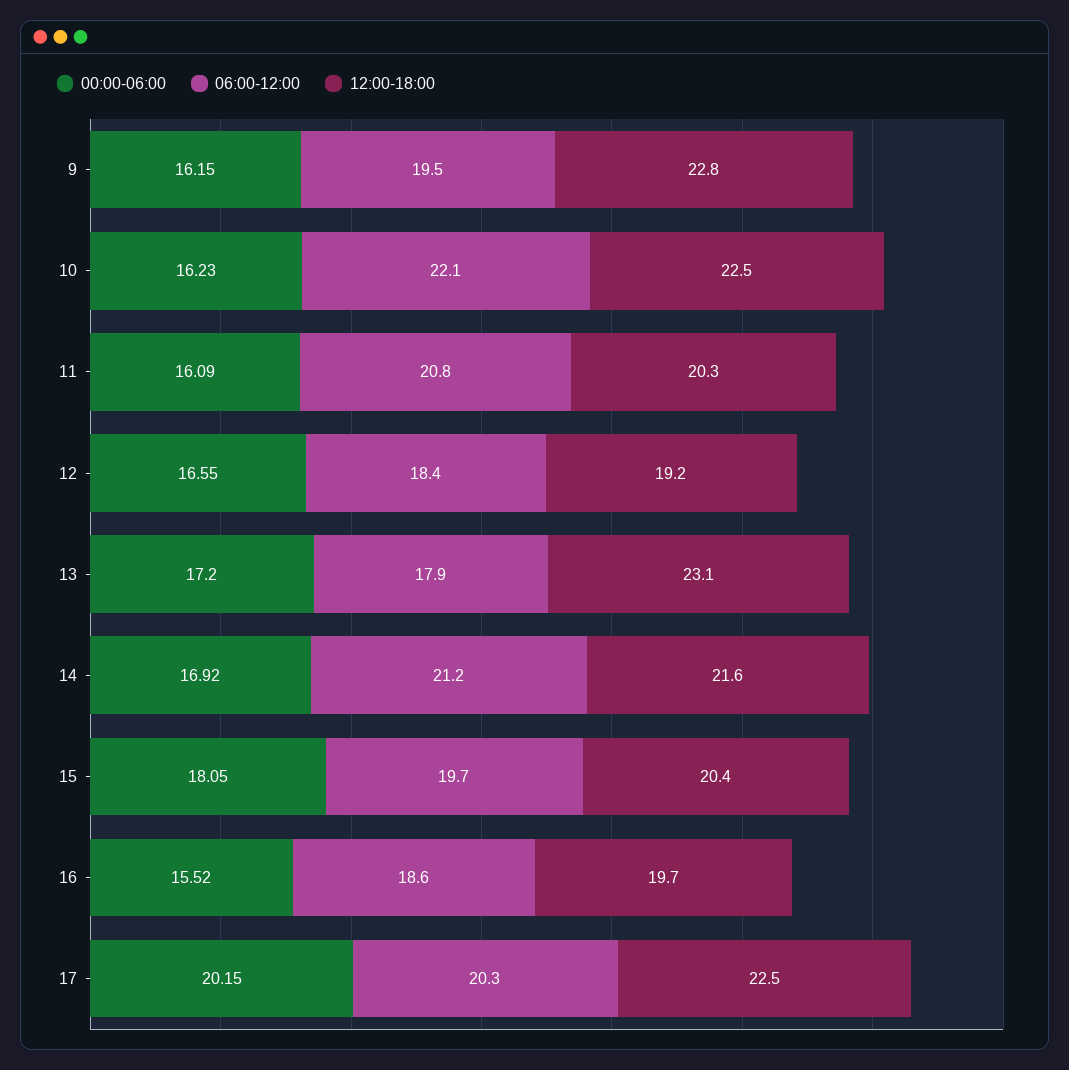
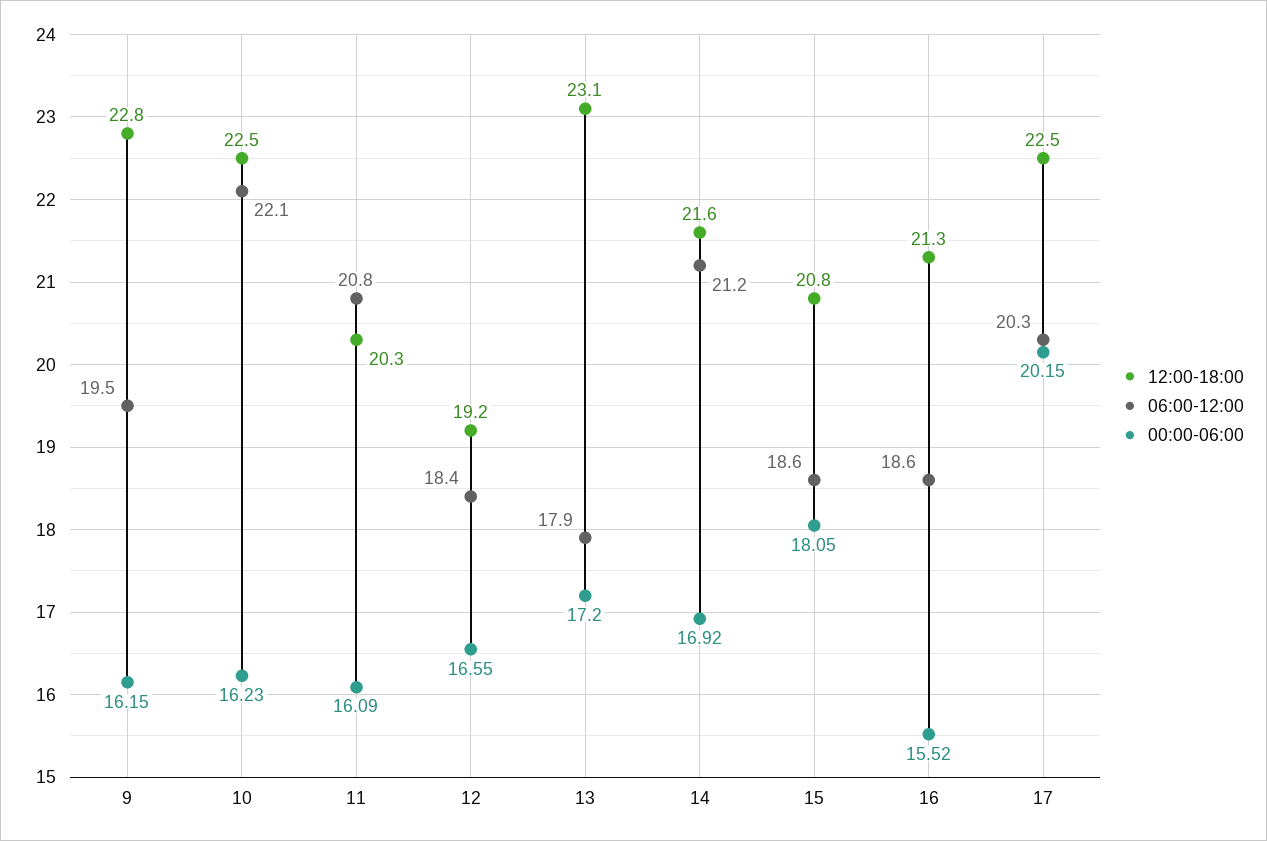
06:00-12:00, 15: 19.7 -> 18.6
12:00-18:00, 15: 20.4 -> 20.8
12:00-18:00, 16: 19.7 -> 21.3

